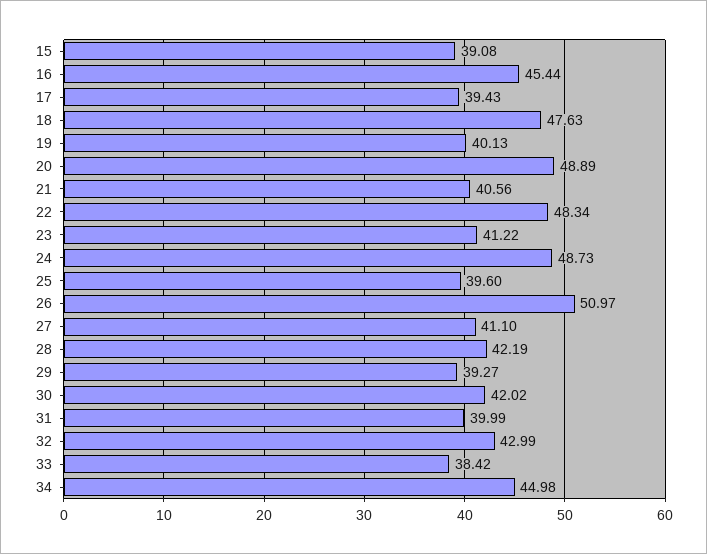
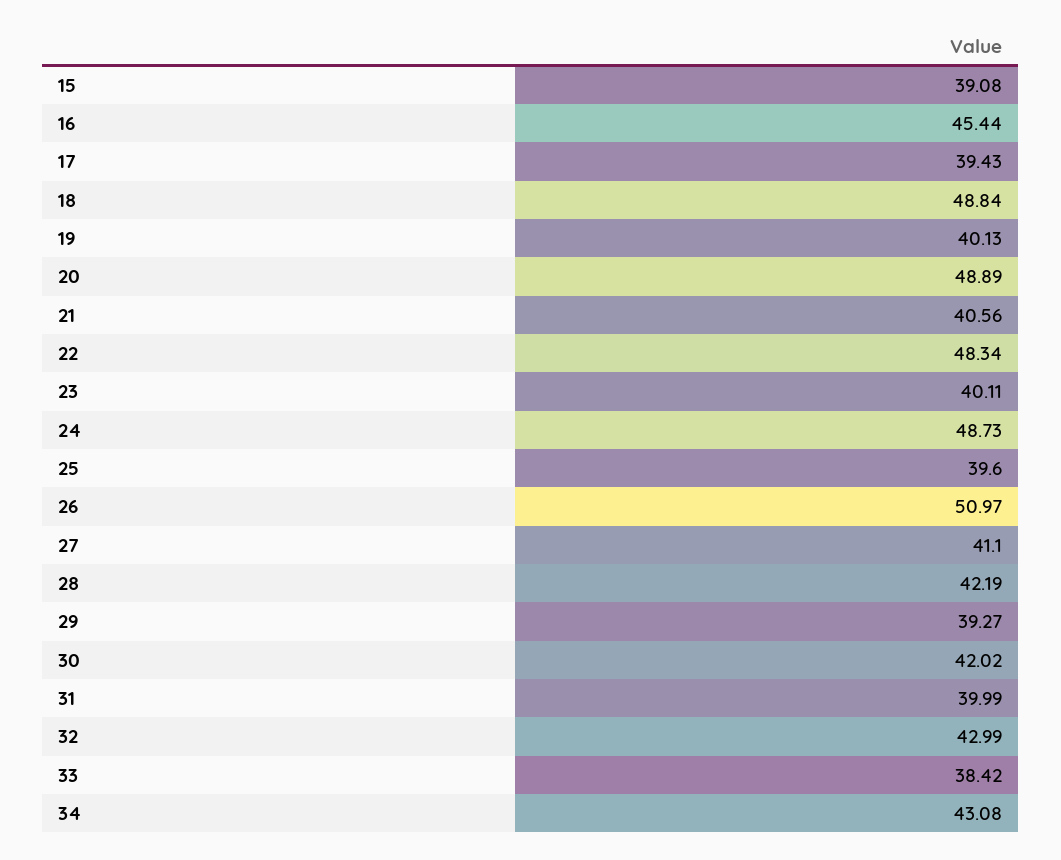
18: 47.63 -> 48.84
23: 41.22 -> 40.11
34: 44.98 -> 43.08

